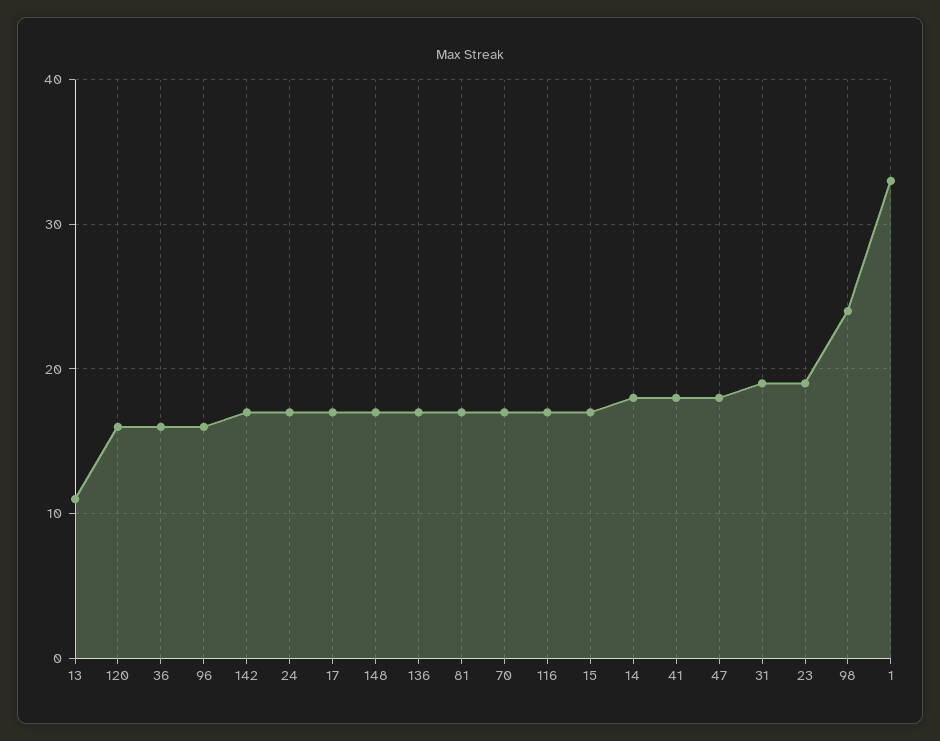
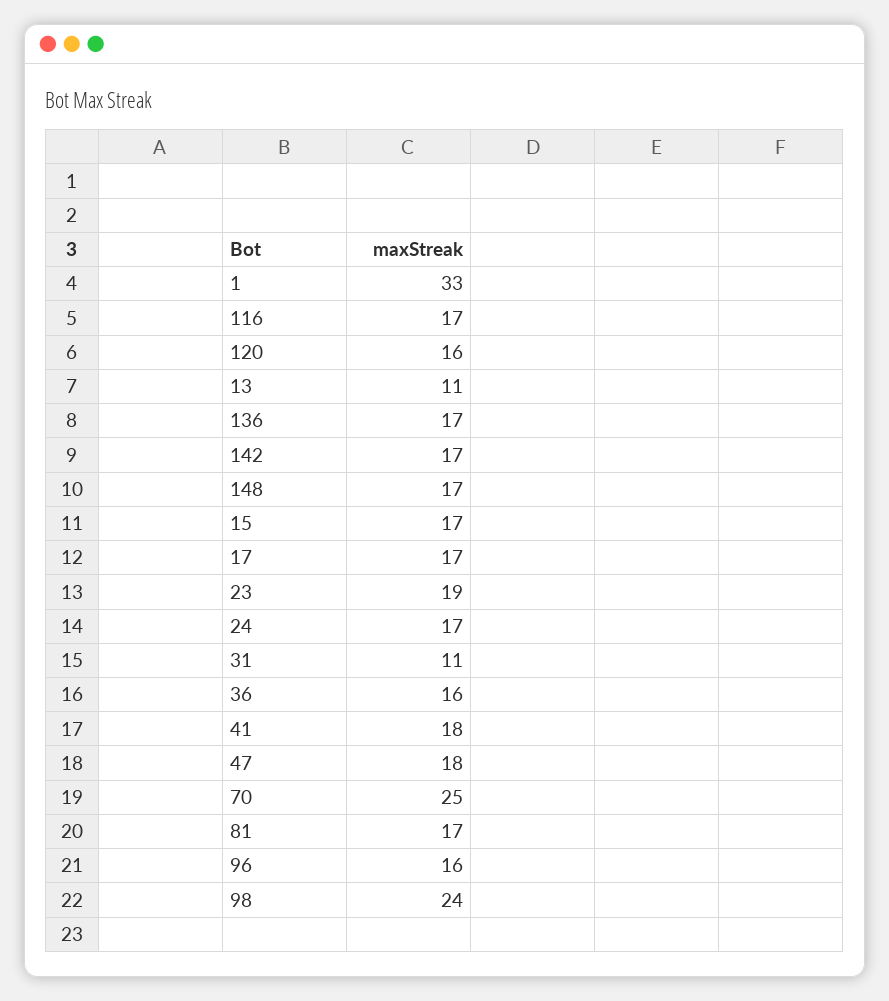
70: 17 -> 25
14: 18 -> none
31: 19 -> 11

